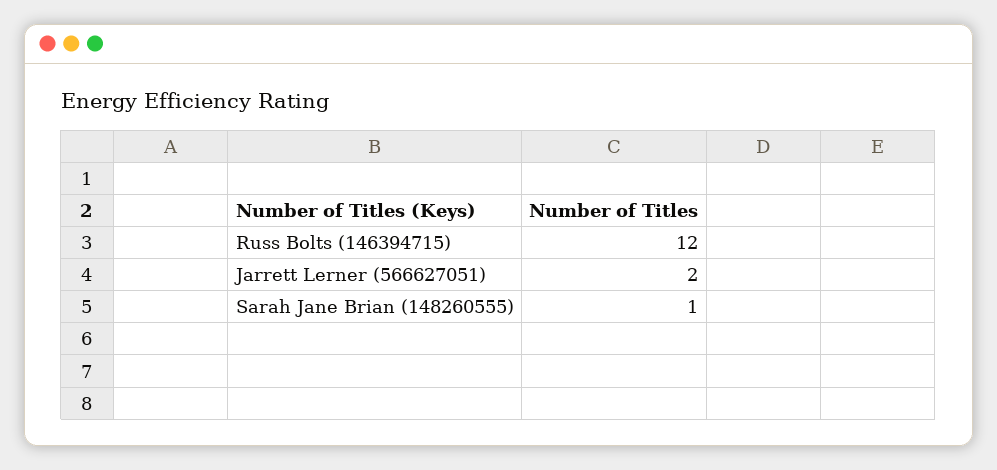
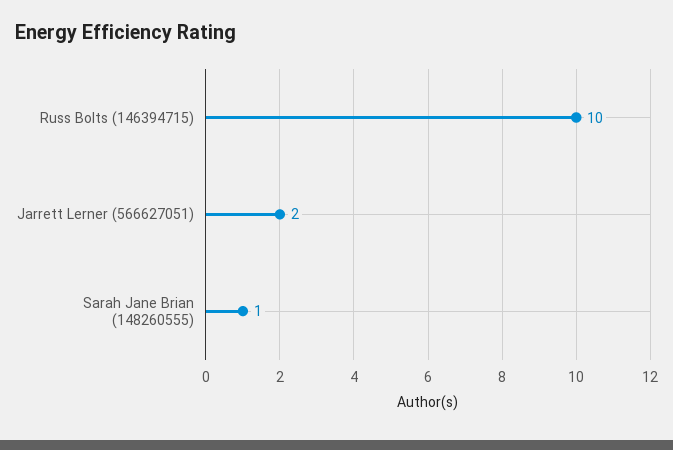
Russ Bolts (146394715): 12 -> 10

